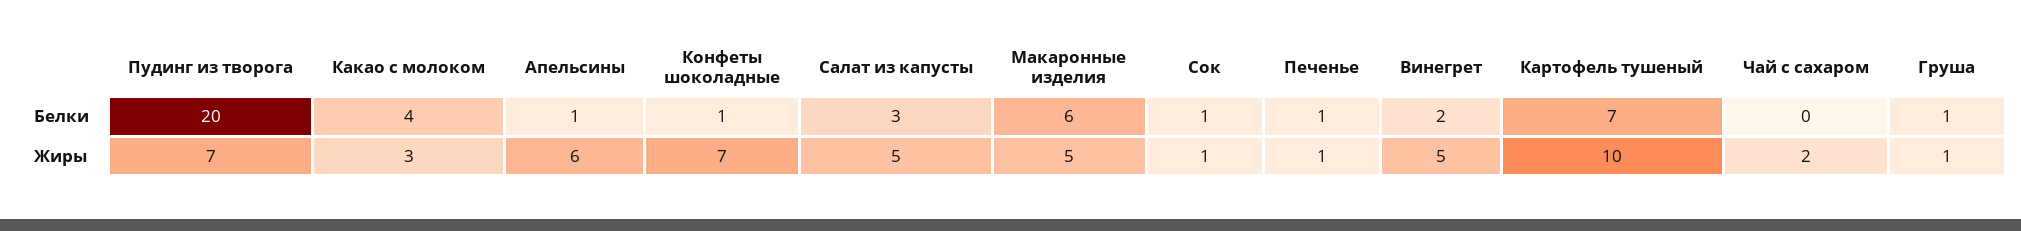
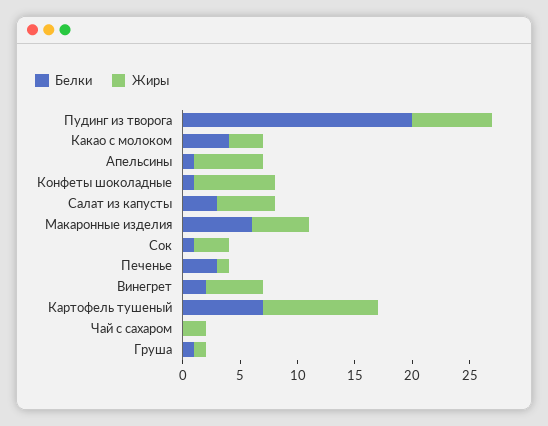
Белки, Печенье: 1 -> 3
Жиры, Сок: 1 -> 3

